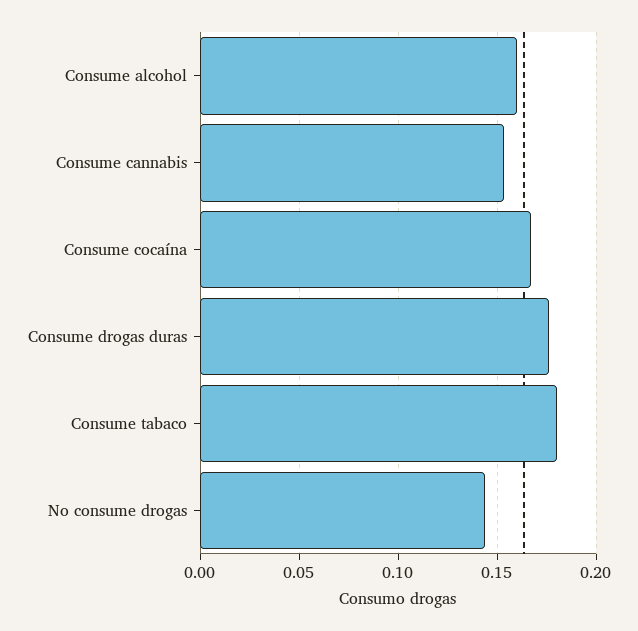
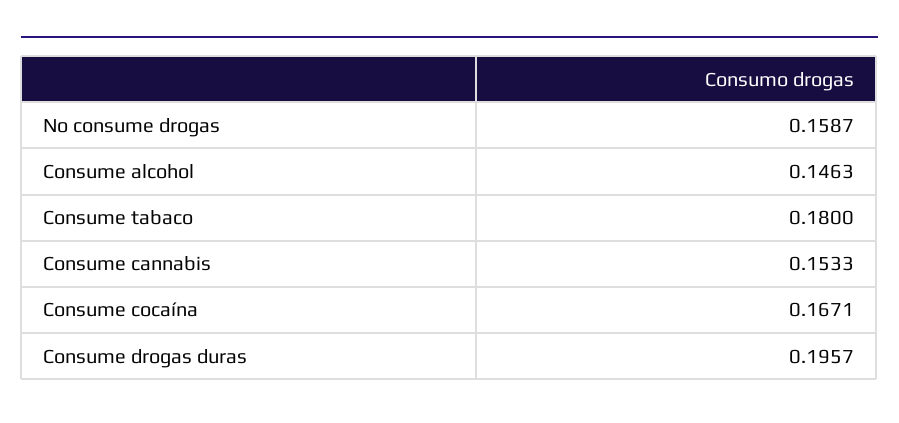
Consume alcohol: 0.16 -> 0.1463
Consume drogas duras: 0.175 -> 0.1957
No consume drogas: 0.145 -> 0.1587

